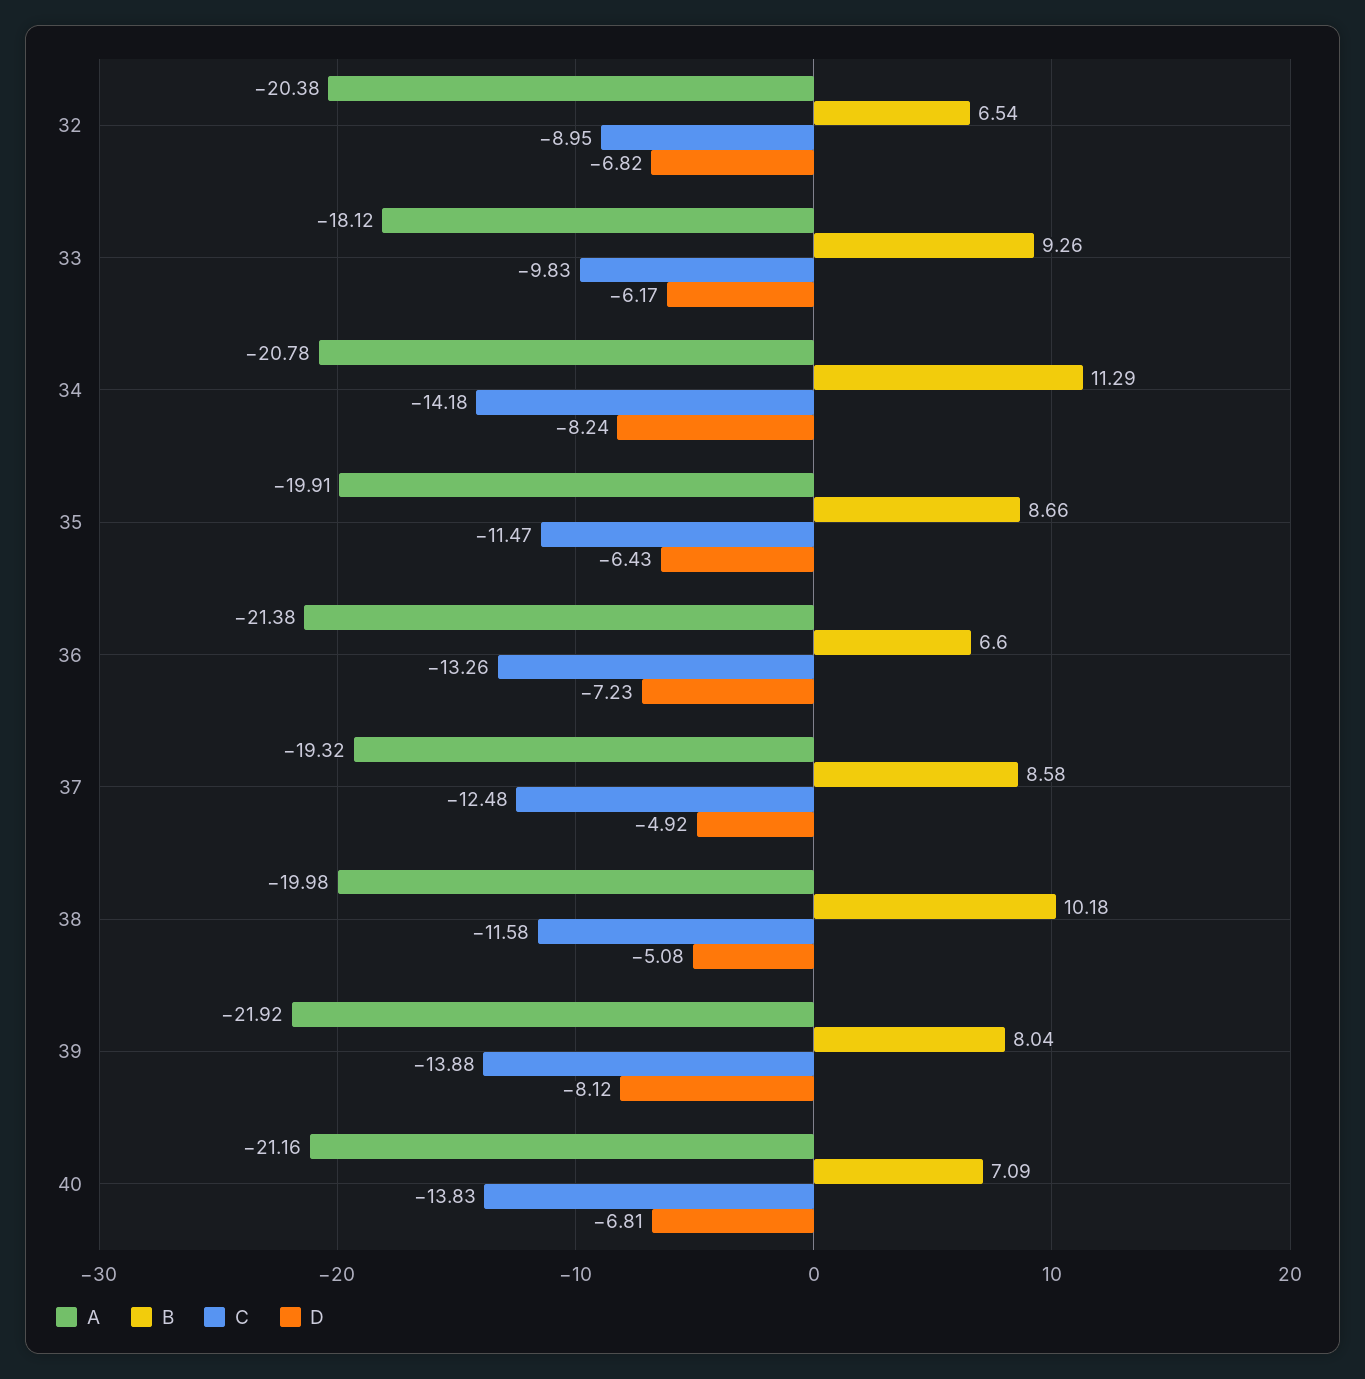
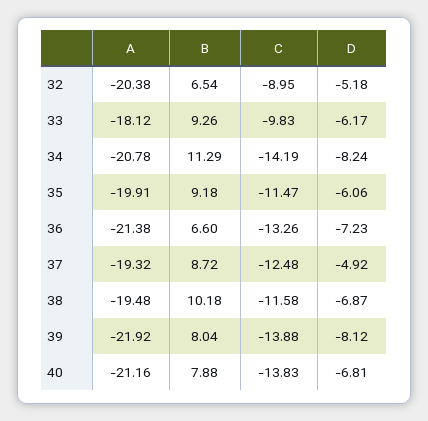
D, 32: -6.82 -> -5.18
C, 34: -14.18 -> -14.19
B, 35: 8.66 -> 9.18
D, 35: -6.43 -> -6.06
B, 37: 8.58 -> 8.72
A, 38: -19.98 -> -19.48
D, 38: -5.08 -> -6.87
B, 40: 7.09 -> 7.88

